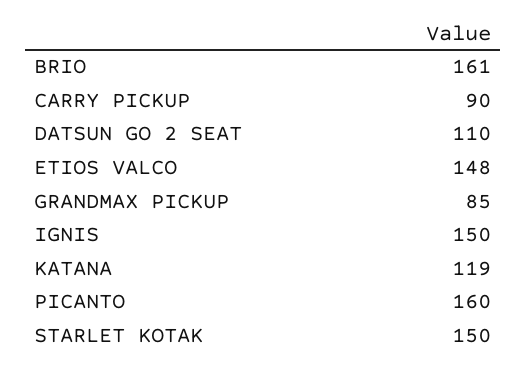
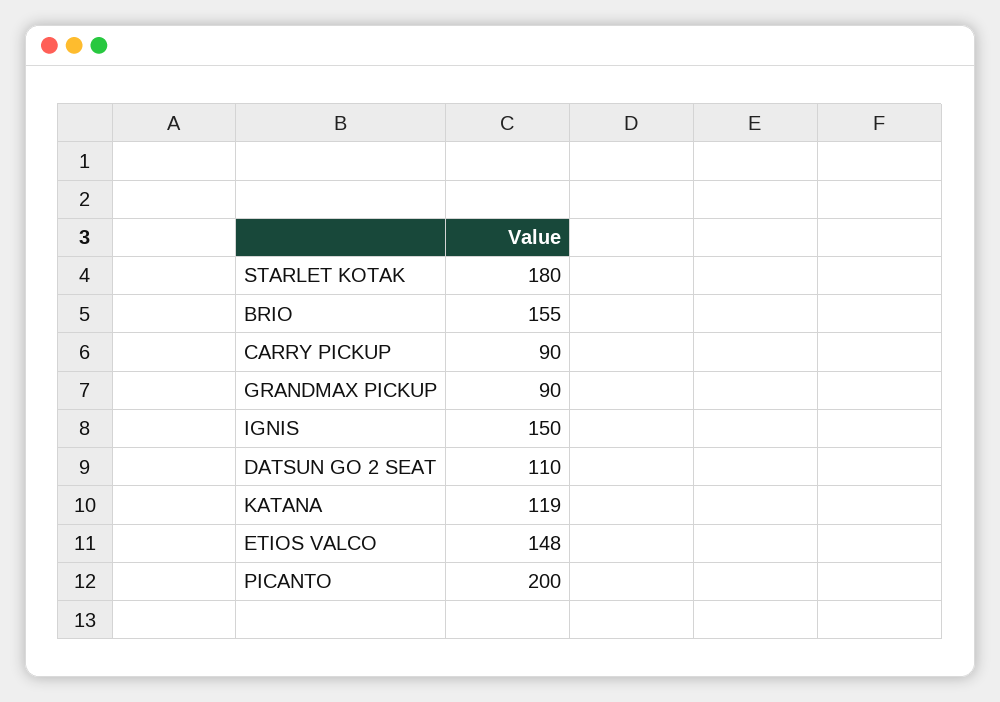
BRIO: 161 -> 155
GRANDMAX PICKUP: 85 -> 90
PICANTO: 160 -> 200
STARLET KOTAK: 150 -> 180

